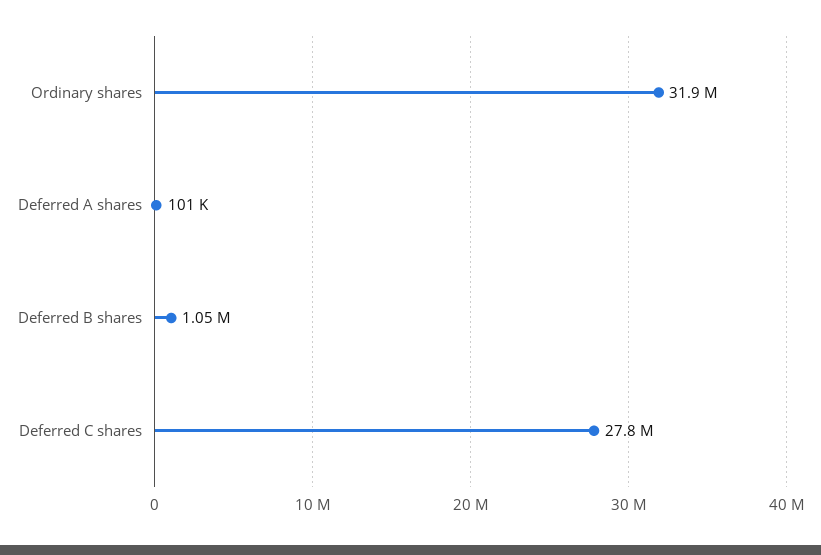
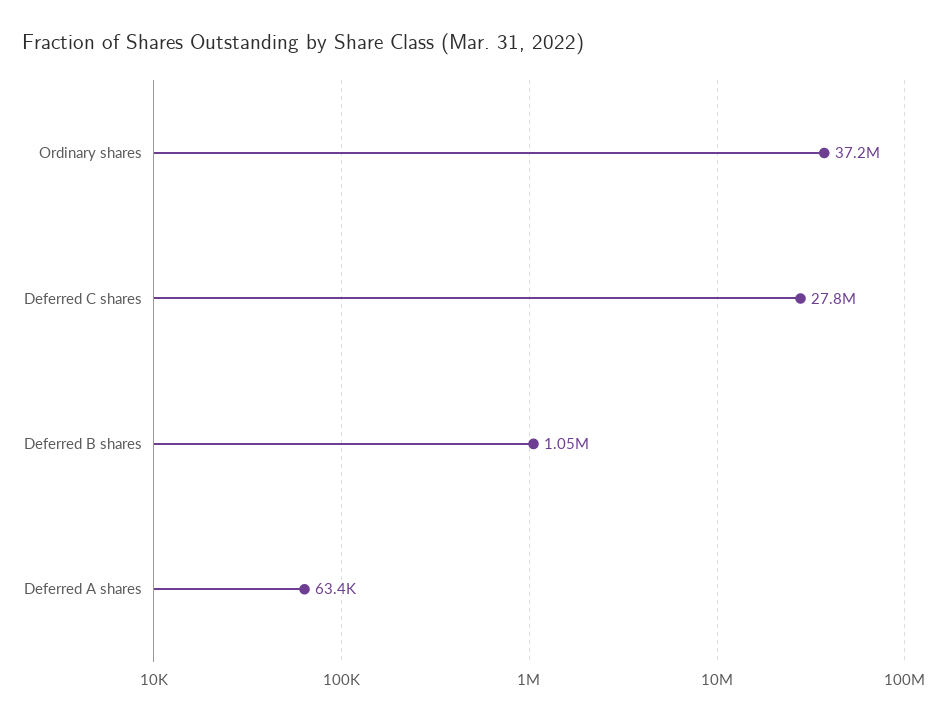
Ordinary shares: 31900000 -> 37200000
Deferred A shares: 101000 -> 63400

